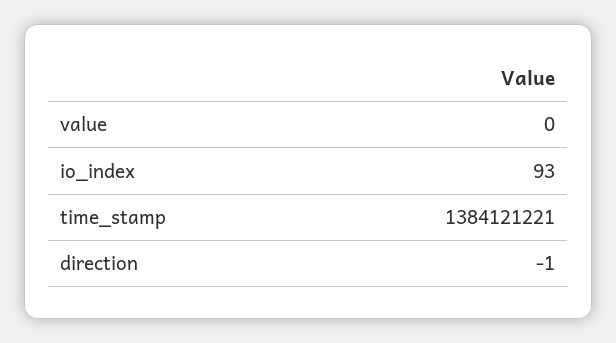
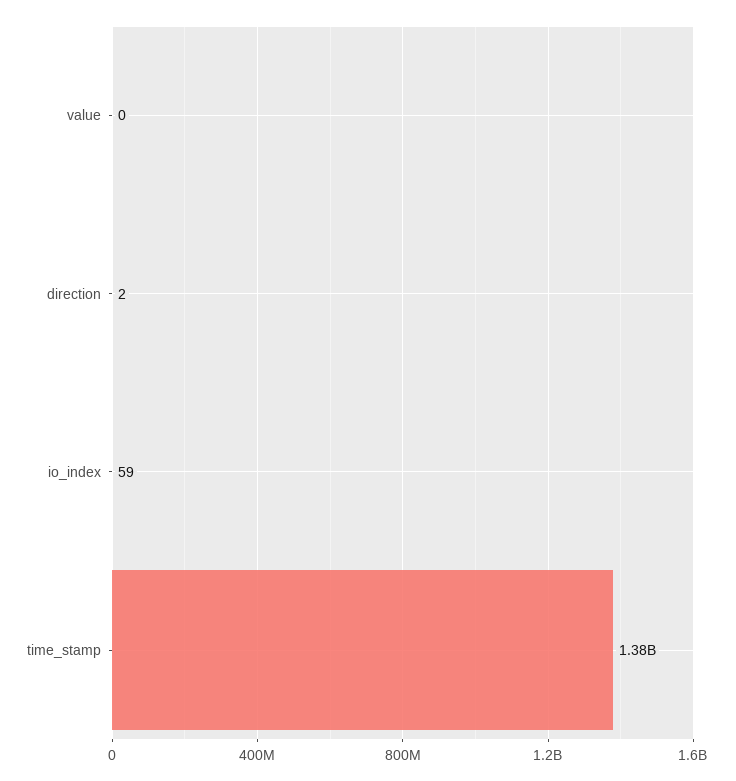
io_index: 93 -> 59
direction: -1 -> 2

